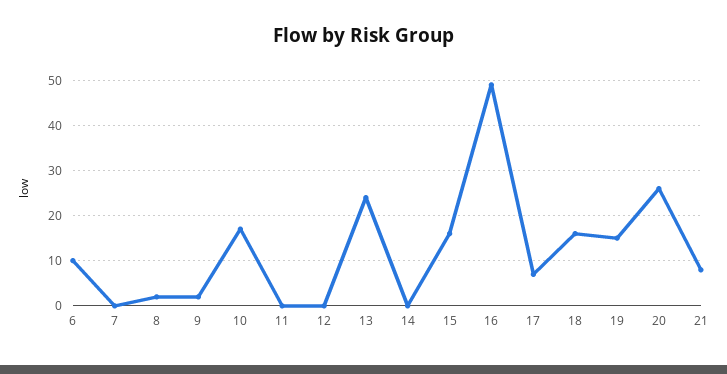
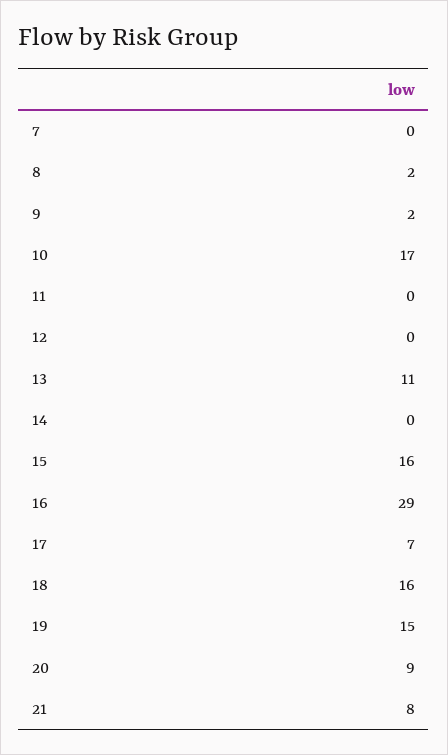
6: 10 -> none
13: 25 -> 11
16: 50 -> 29
20: 25 -> 9

